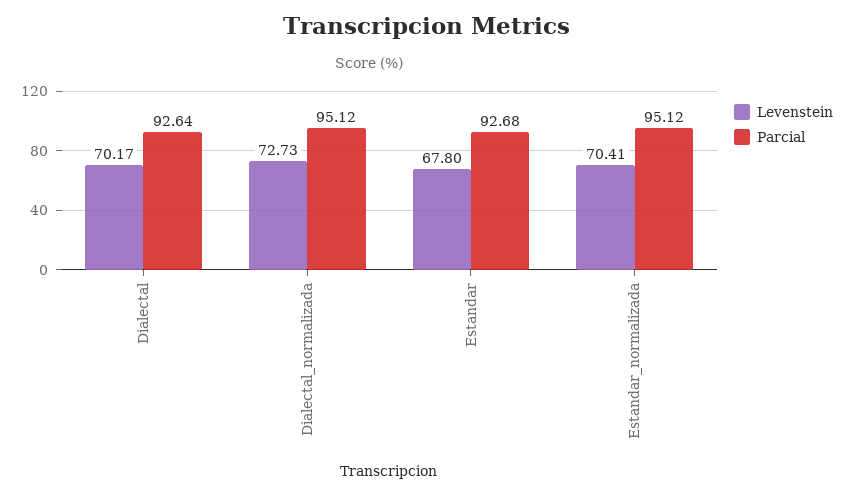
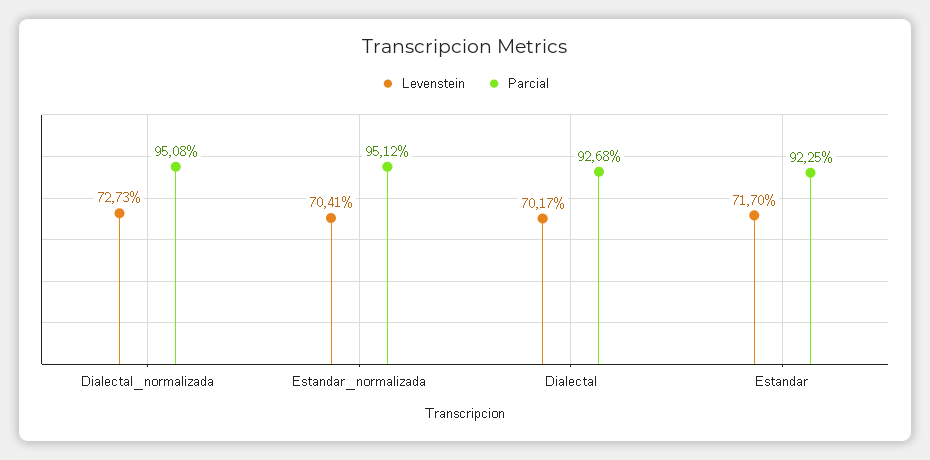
Parcial, Dialectal: 92.64 -> 92.68
Parcial, Dialectal_normalizada: 95.12 -> 95.08
Levenstein, Estandar: 67.8 -> 71.7
Parcial, Estandar: 92.68 -> 92.25

